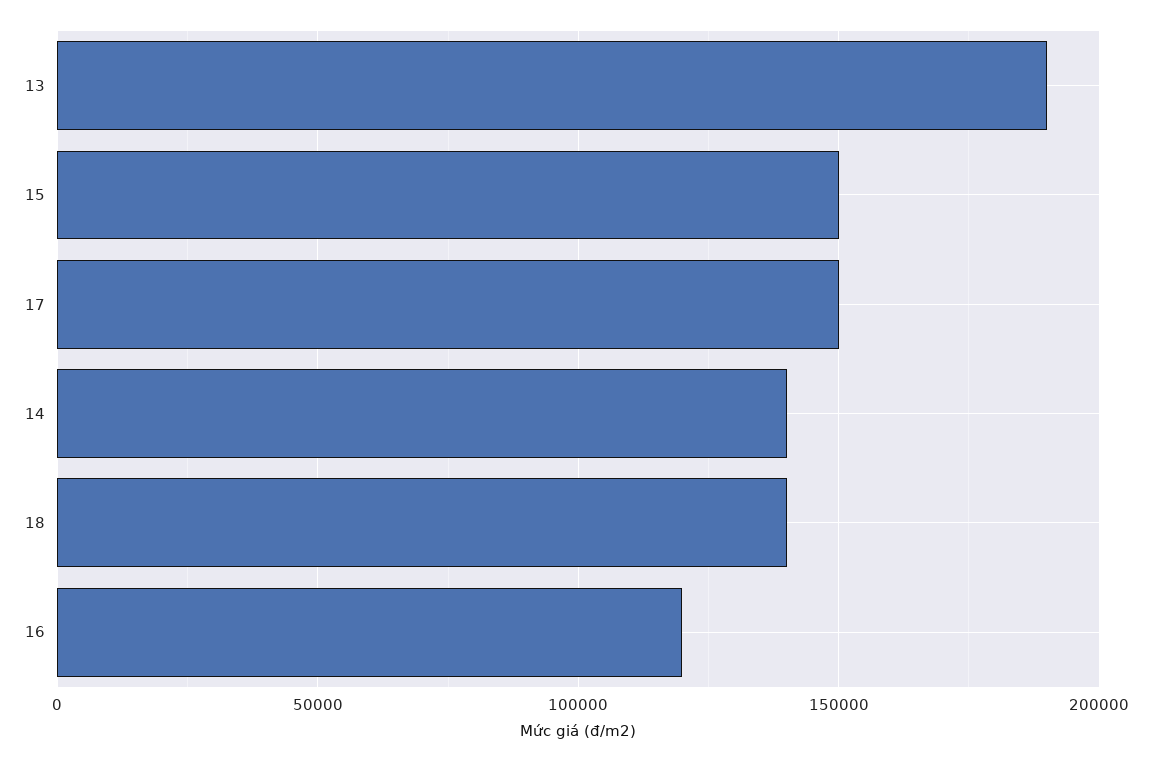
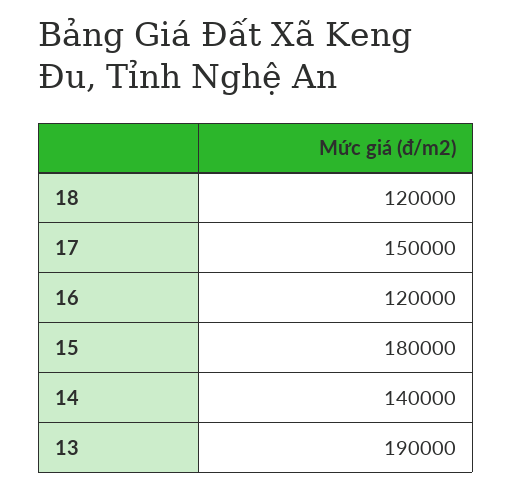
15: 150000 -> 180000
18: 140000 -> 120000

